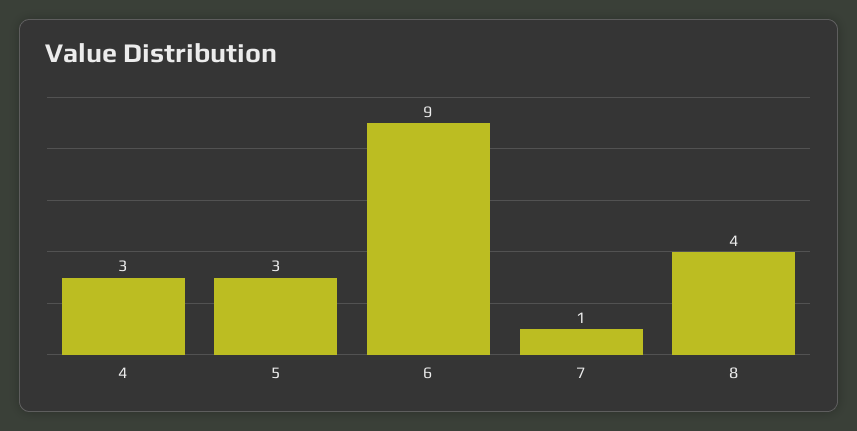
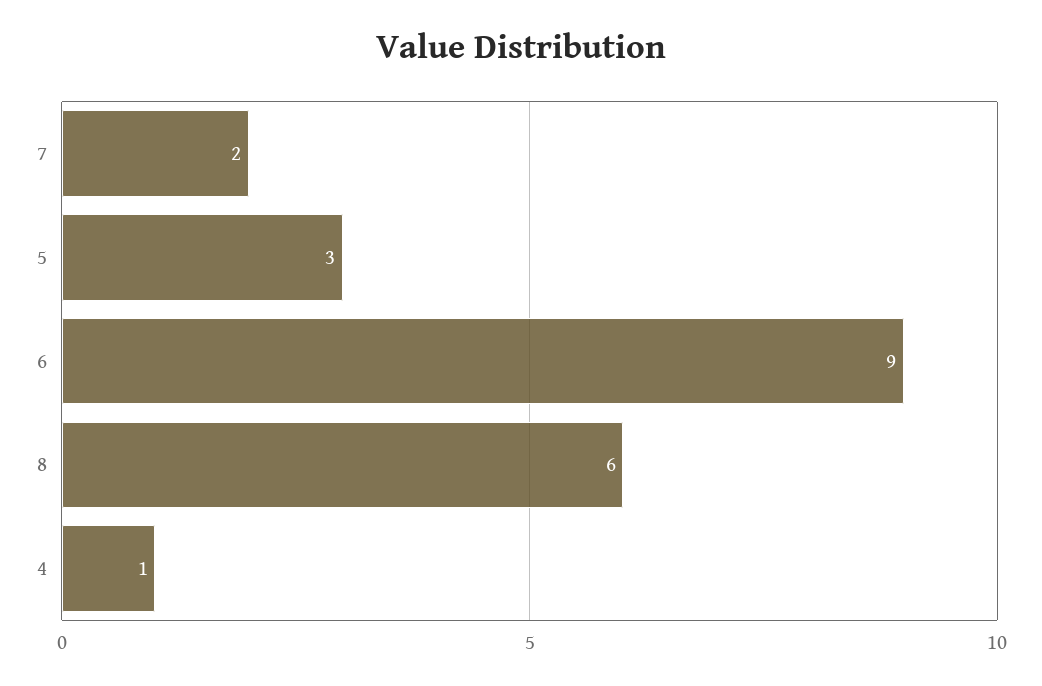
4: 3 -> 1
7: 1 -> 2
8: 4 -> 6

